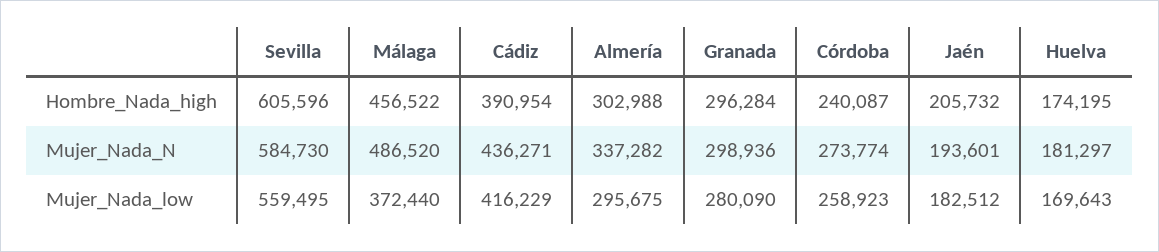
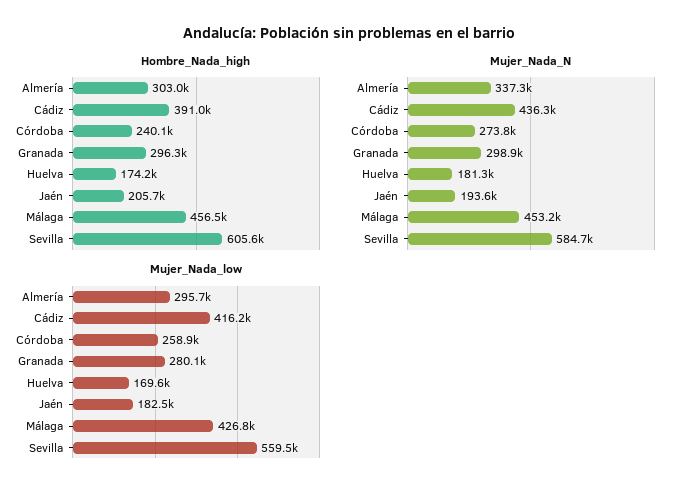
Mujer_Nada_N, Málaga: 486520 -> 453200
Mujer_Nada_low, Málaga: 372440 -> 426800

